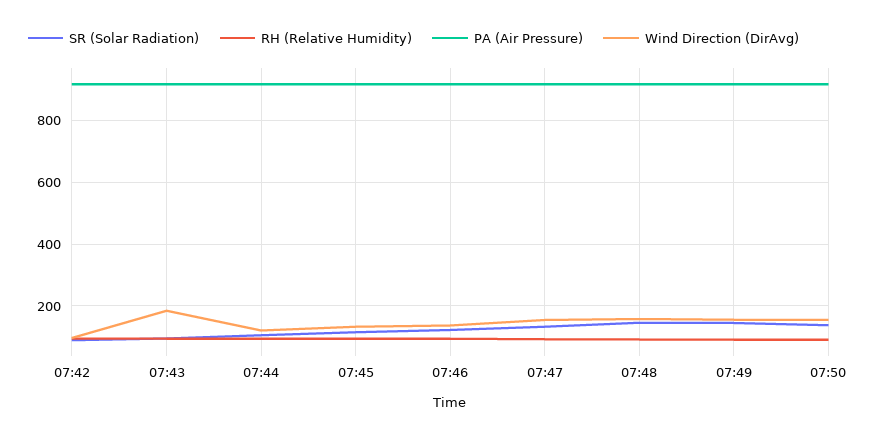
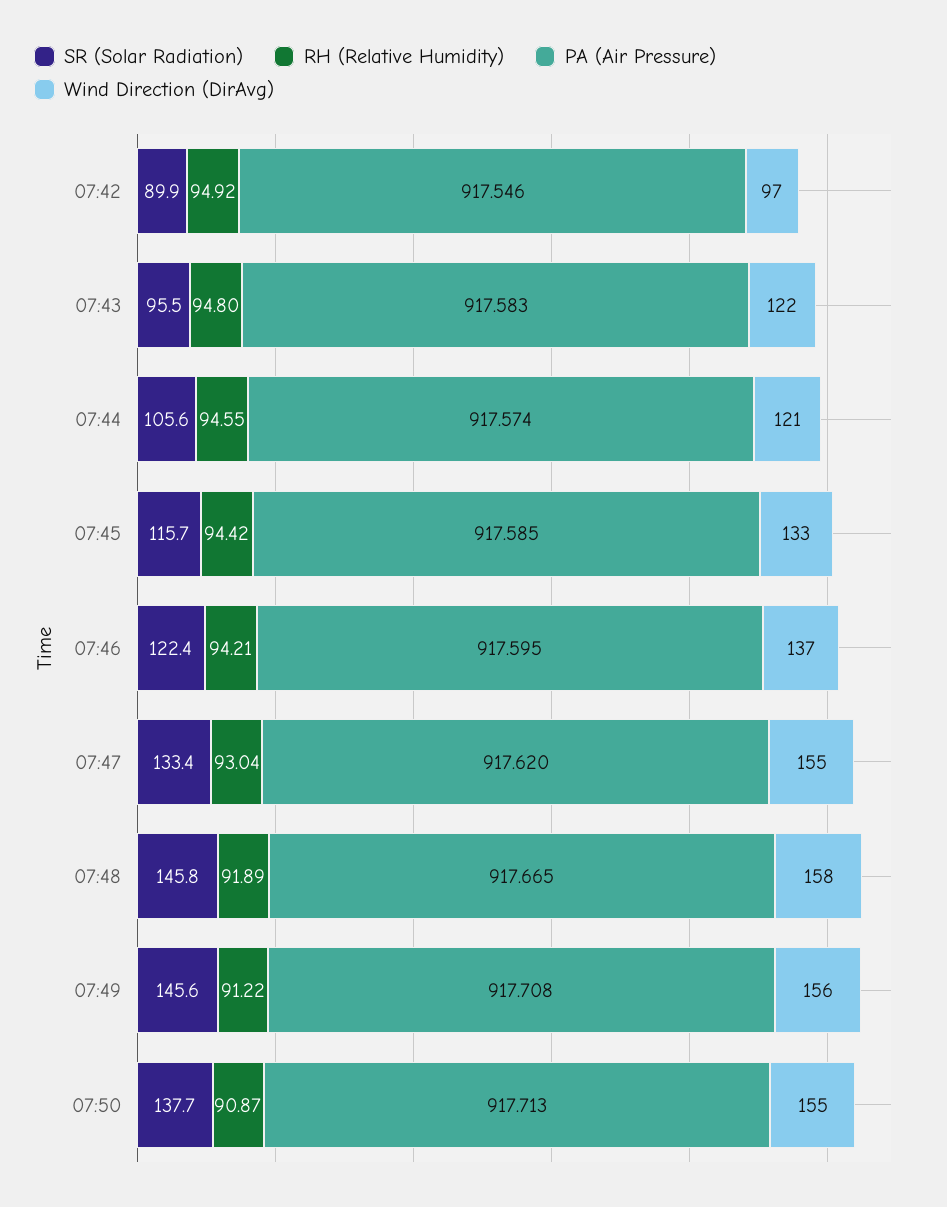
Wind Direction (DirAvg), 07:43: 180 -> 122

